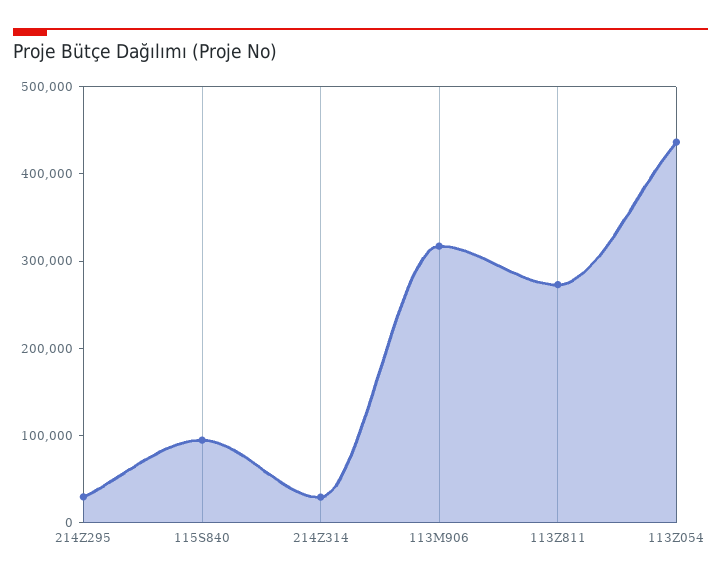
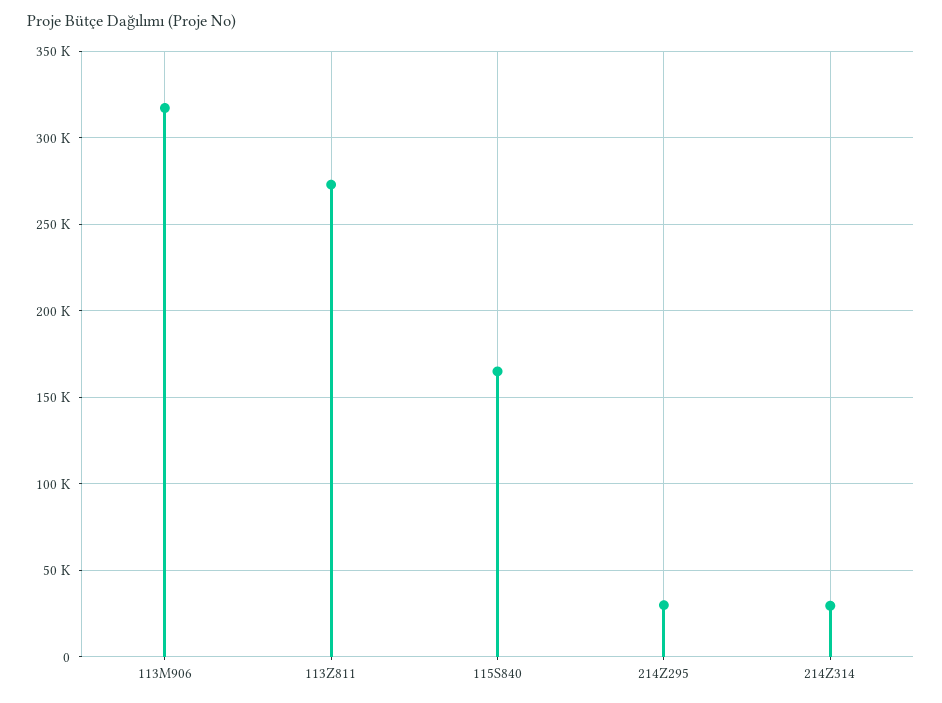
115S840: 100000 -> 165000
113Z054: 440000 -> none

